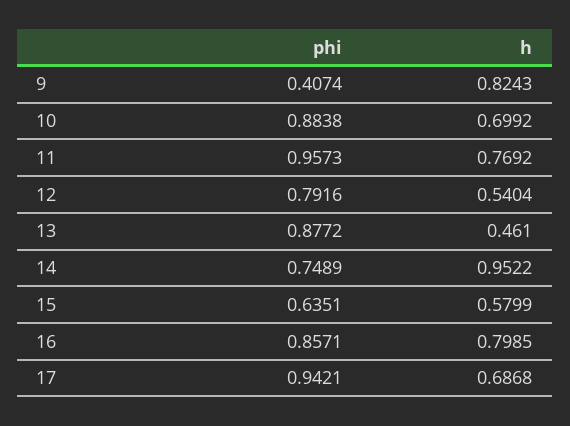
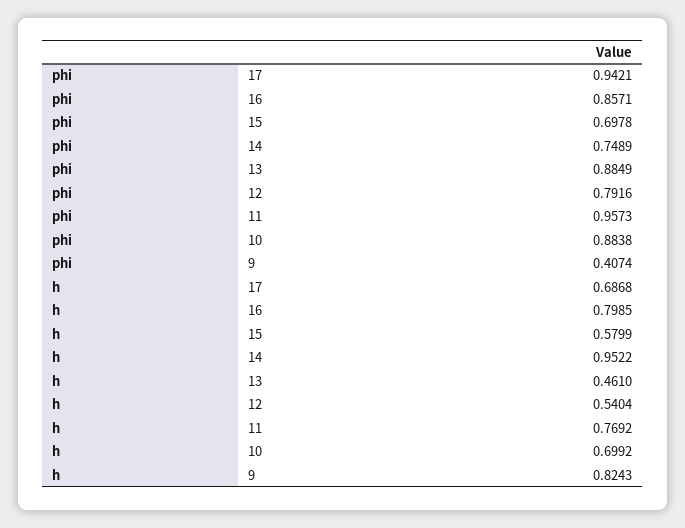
phi, 13: 0.8772 -> 0.8849
phi, 15: 0.6351 -> 0.6978

